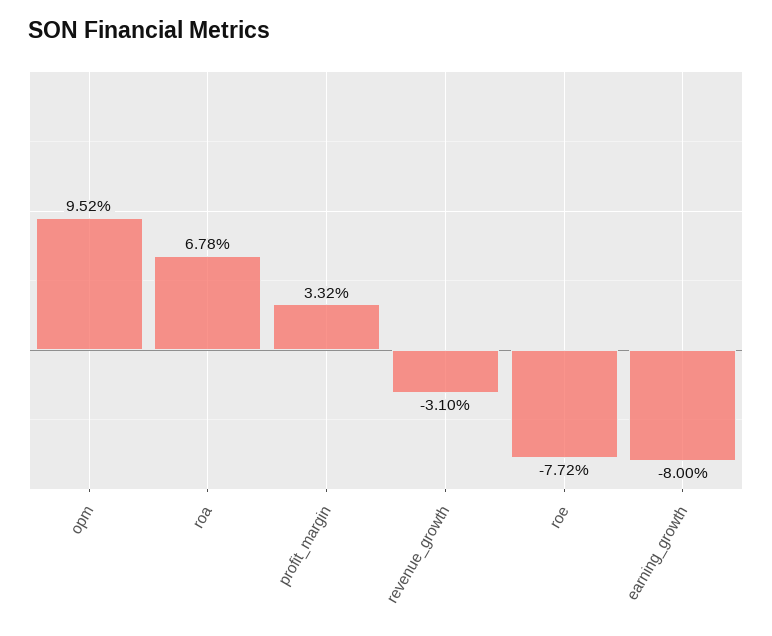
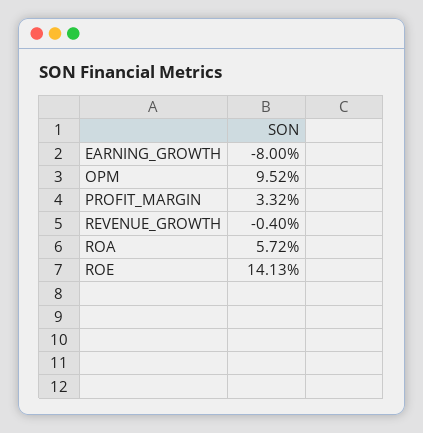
roa: 6.78 -> 5.72
revenue_growth: -3.1 -> -0.4
roe: -7.72 -> 14.13

